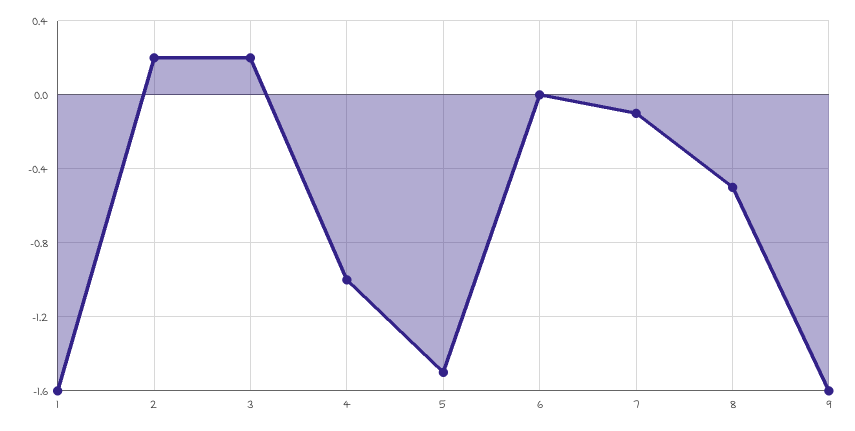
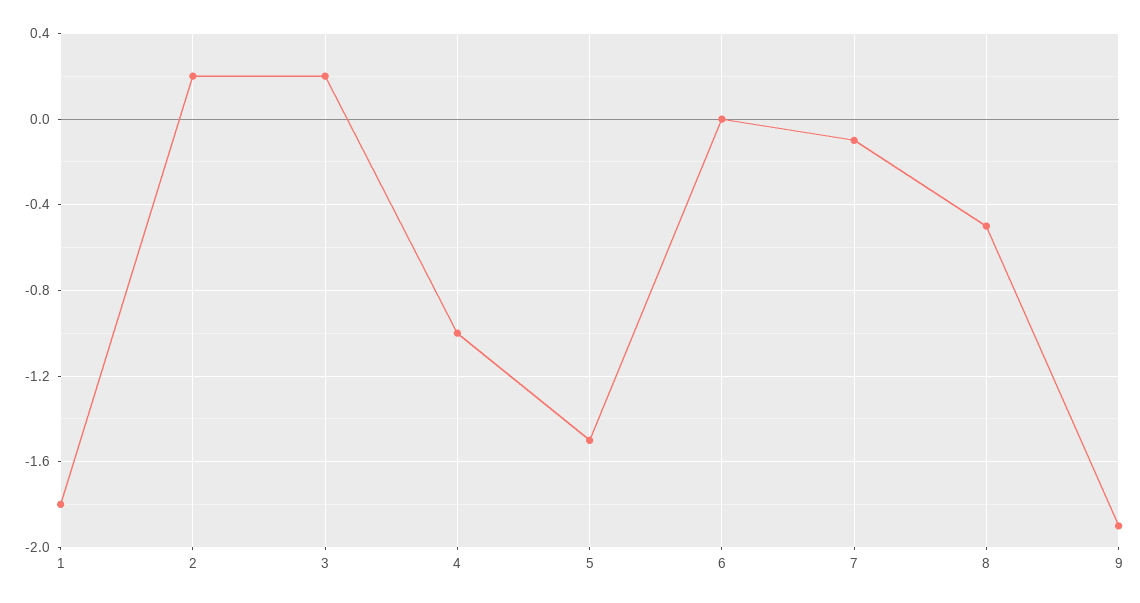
1: -1.6 -> -1.8
9: -1.6 -> -1.9

